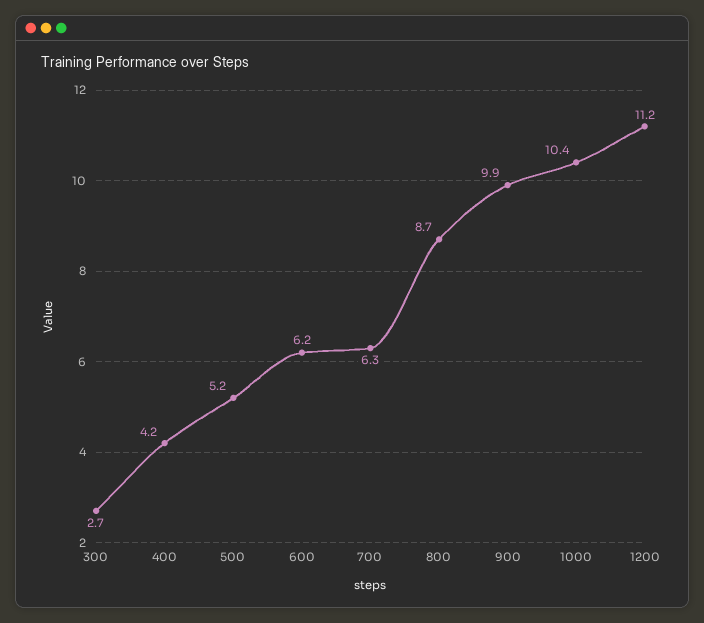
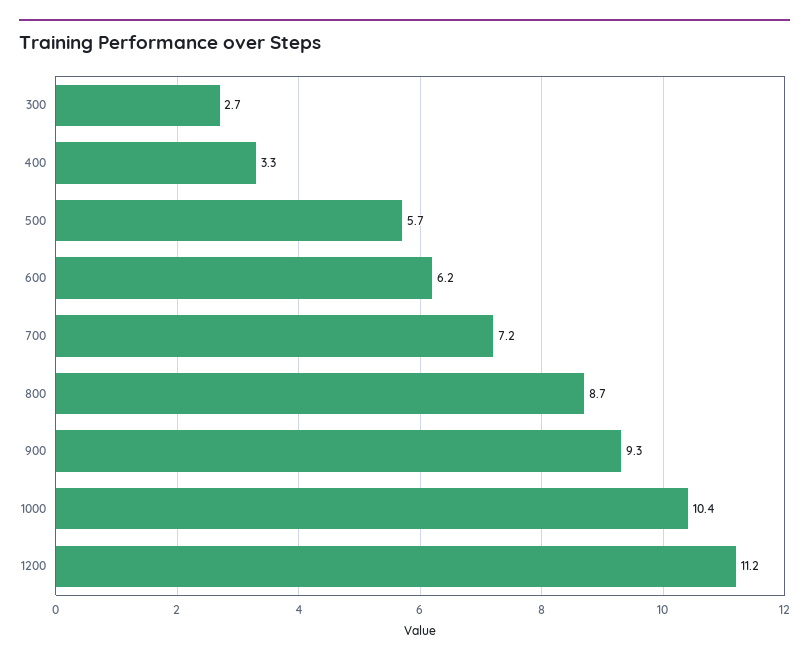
400: 4.2 -> 3.3
500: 5.2 -> 5.7
700: 6.3 -> 7.2
900: 9.9 -> 9.3

